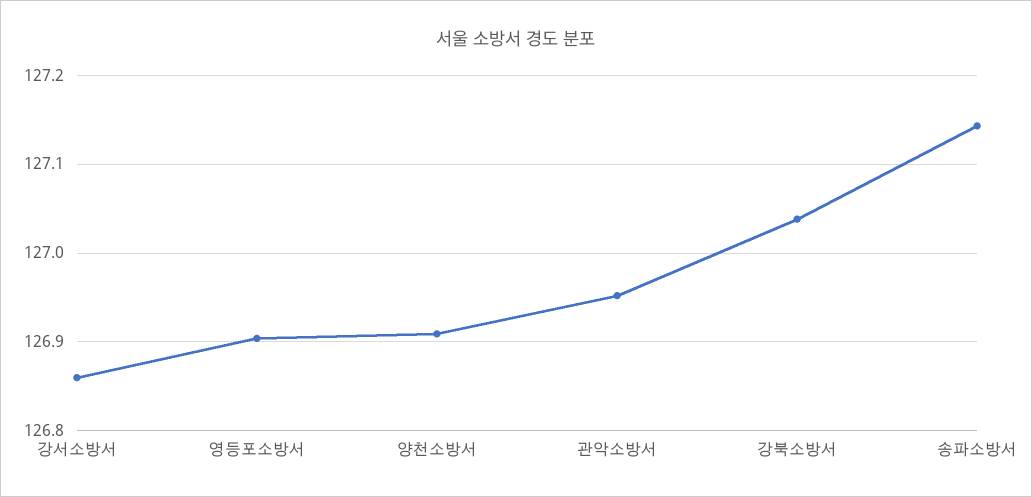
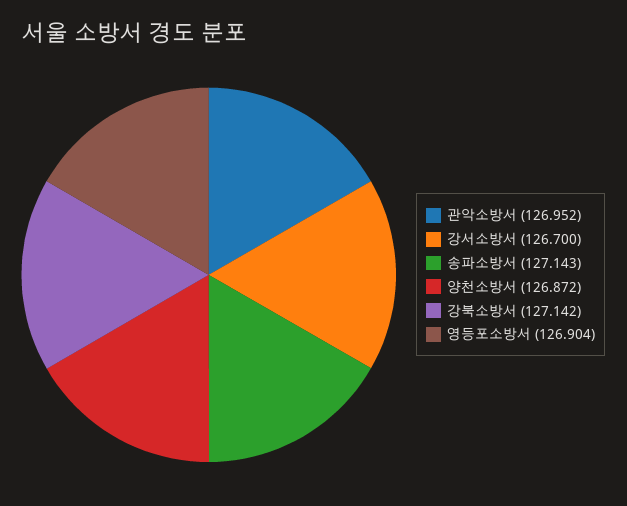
강서소방서: 126.86 -> 126.7
양천소방서: 126.91 -> 126.872
강북소방서: 127.04 -> 127.142

